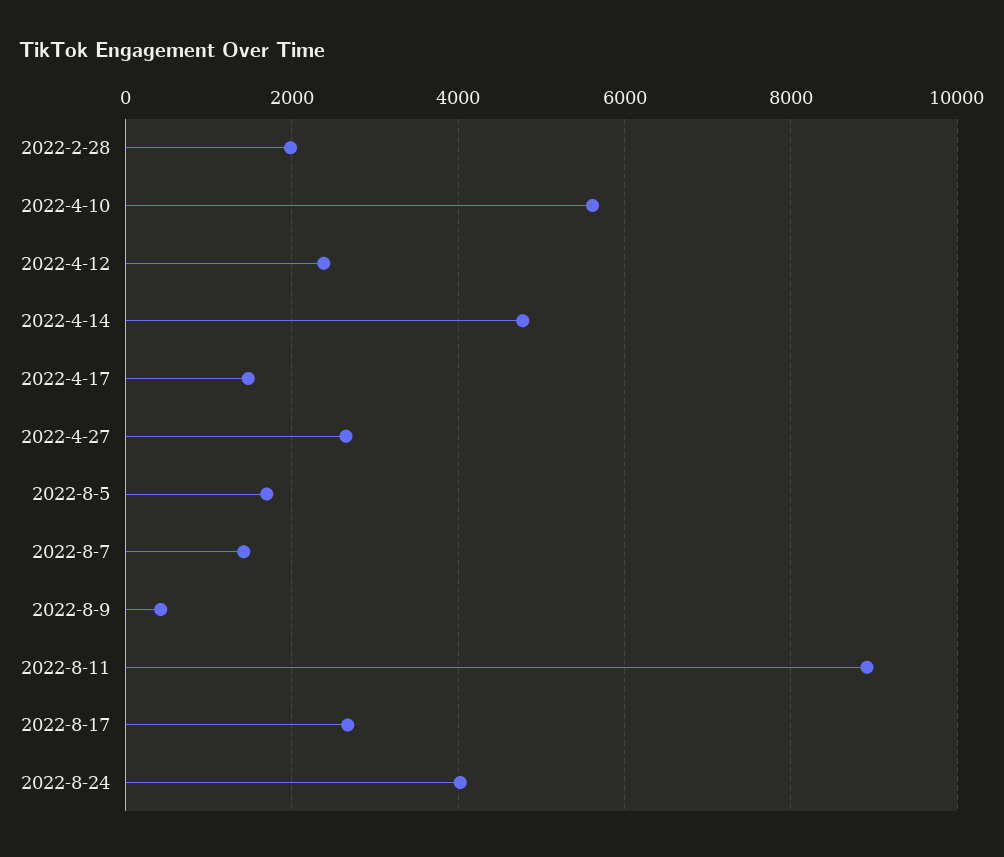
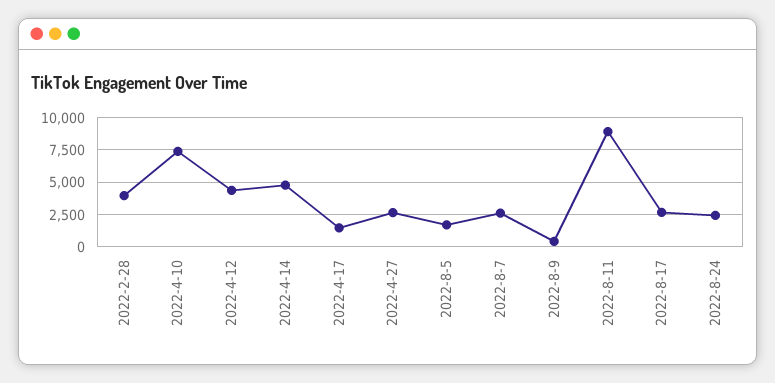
2022-2-28: 2000 -> 4000
2022-4-10: 5600 -> 7500
2022-4-12: 2400 -> 4500
2022-8-7: 1400 -> 2500
2022-8-24: 4000 -> 2500

